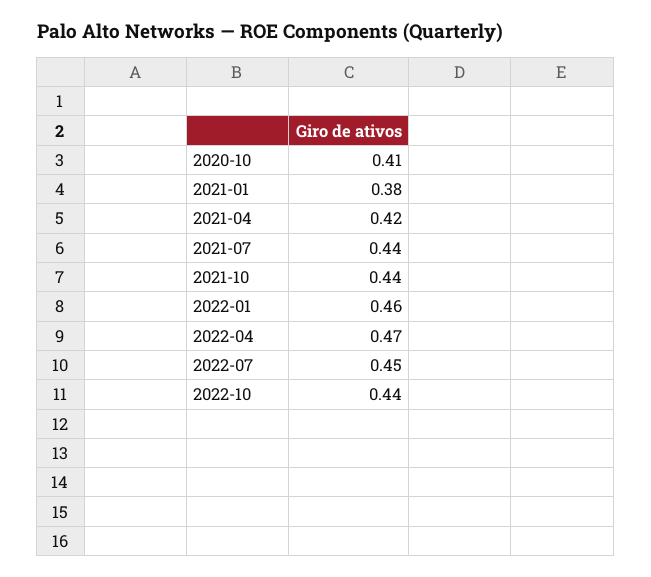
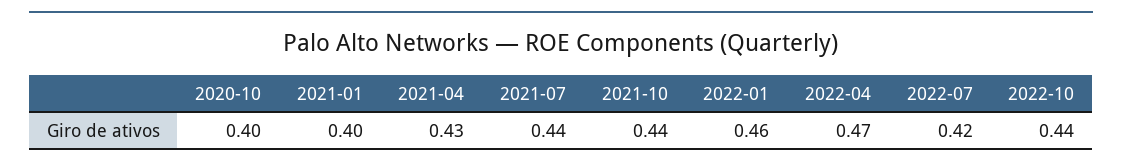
2020-10: 0.41 -> 0.4
2021-01: 0.38 -> 0.4
2021-04: 0.42 -> 0.43
2022-07: 0.45 -> 0.42

